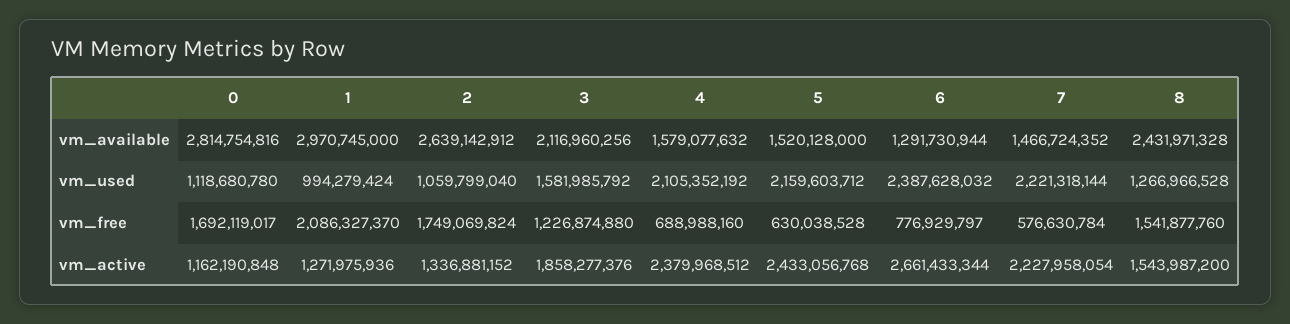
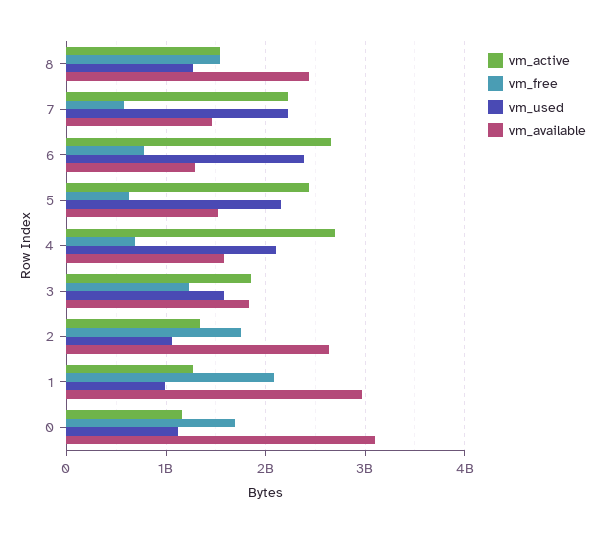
vm_available, 0: 2814754816 -> 3100000000
vm_available, 3: 2116960256 -> 1800000000
vm_active, 4: 2379968512 -> 2700000000

